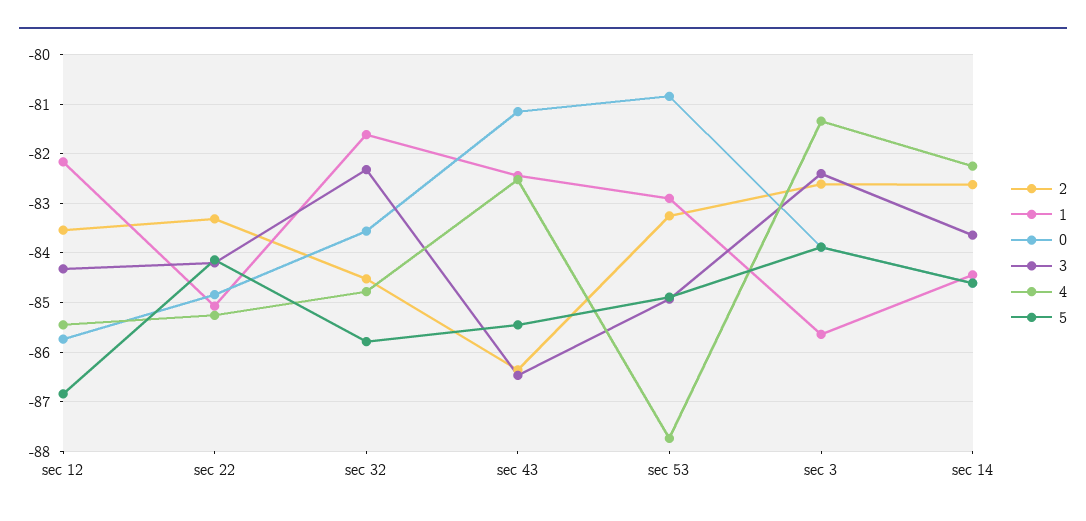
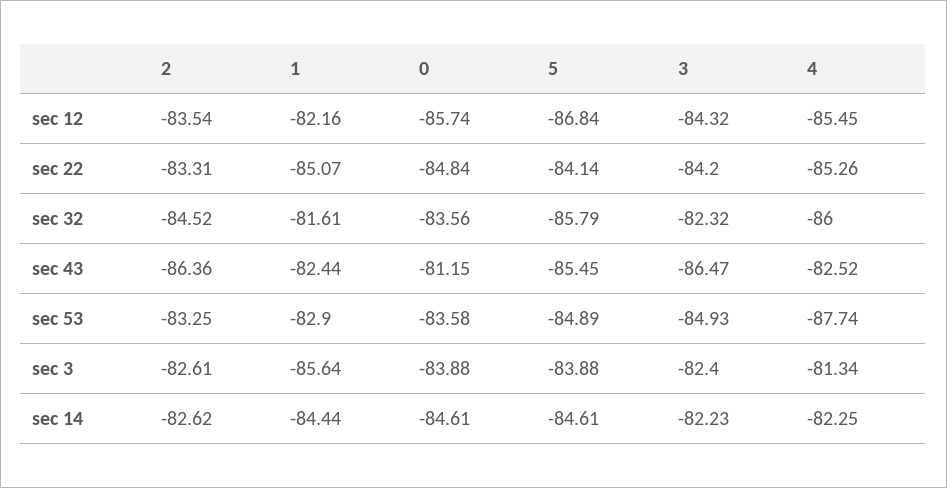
4, sec 32: -84.8 -> -86
0, sec 53: -80.8 -> -83.58
3, sec 14: -83.6 -> -82.23

